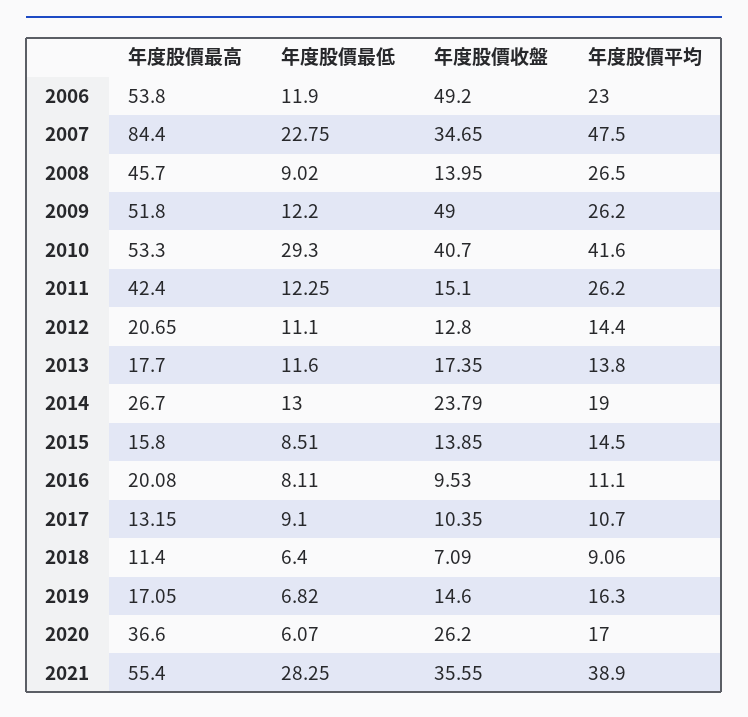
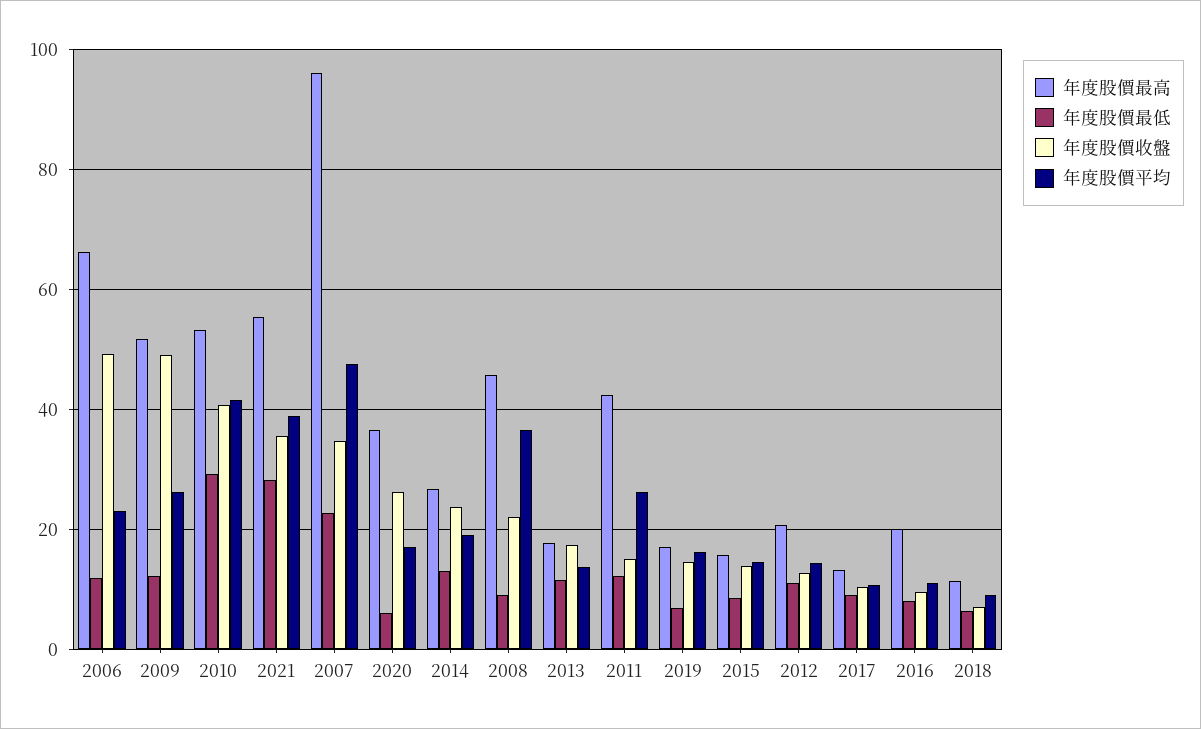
年度股價最高, 2006: 53.8 -> 66
年度股價最高, 2007: 84.4 -> 96
年度股價收盤, 2008: 13.95 -> 22
年度股價平均, 2008: 26.5 -> 36

